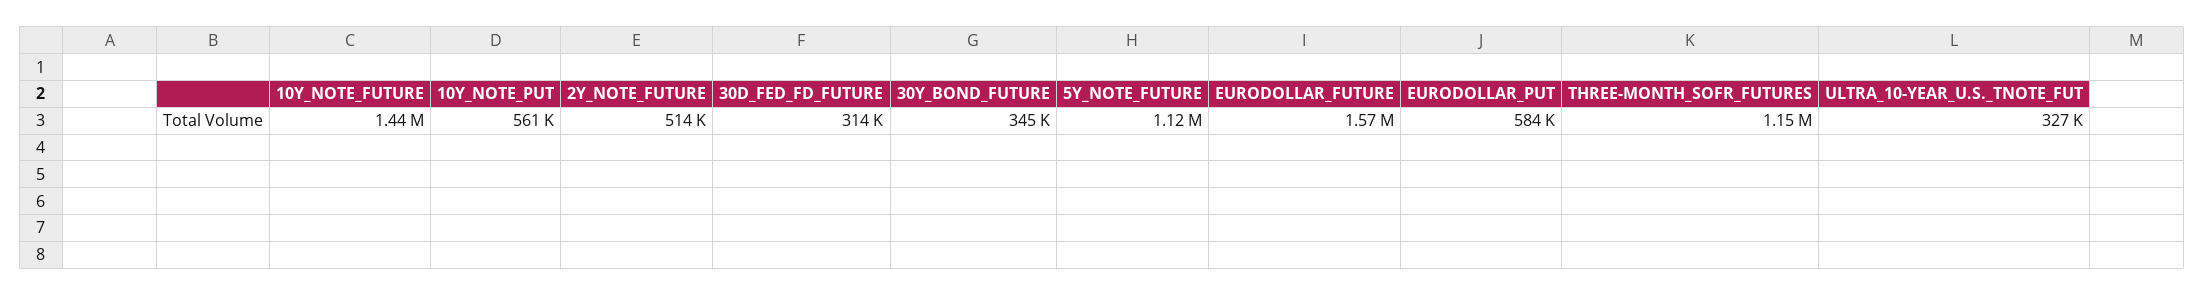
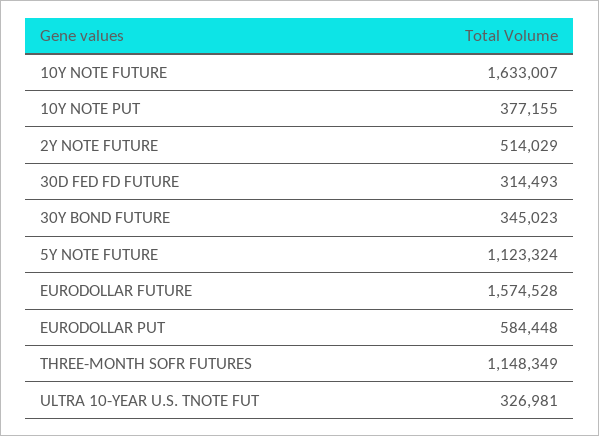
10Y_NOTE_FUTURE: 1440000 -> 1633007
10Y_NOTE_PUT: 561000 -> 377155

